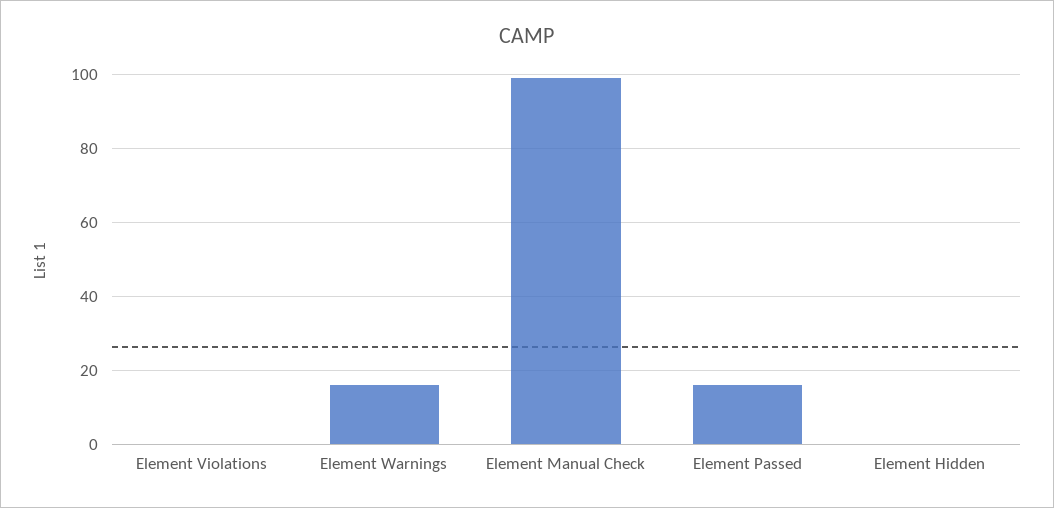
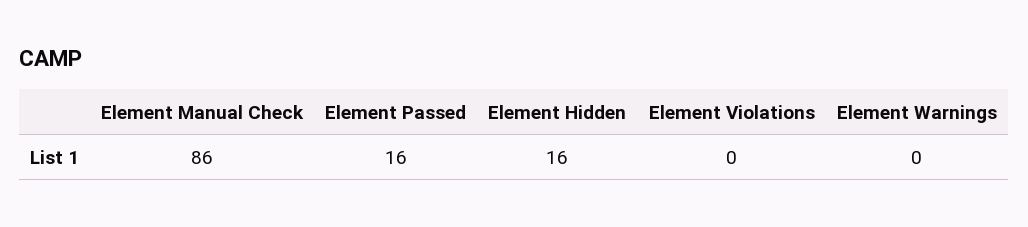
Element Warnings: 15 -> 0
Element Manual Check: 100 -> 86
Element Hidden: 0 -> 16

